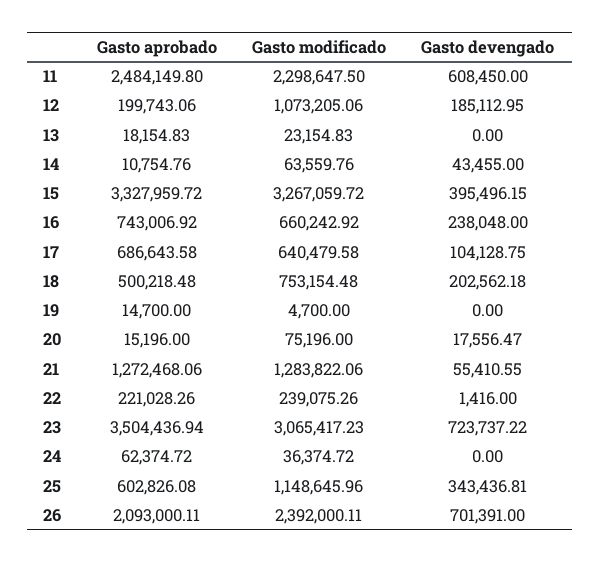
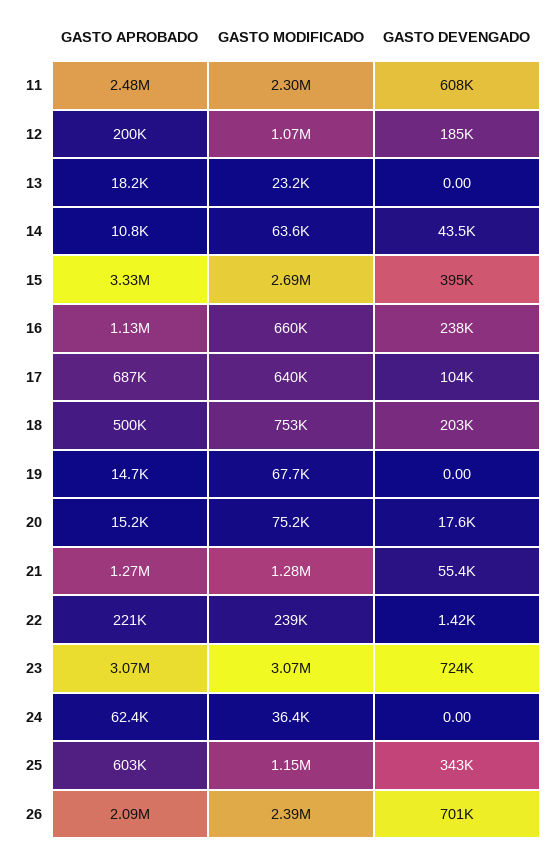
Gasto modificado, 15: 3267059.72 -> 2690000
Gasto aprobado, 16: 743006.92 -> 1130000
Gasto modificado, 19: 4700 -> 67700
Gasto aprobado, 23: 3504436.94 -> 3070000

